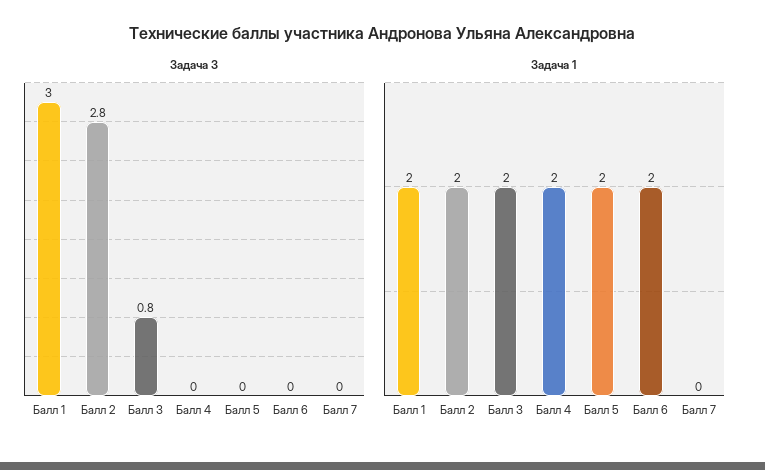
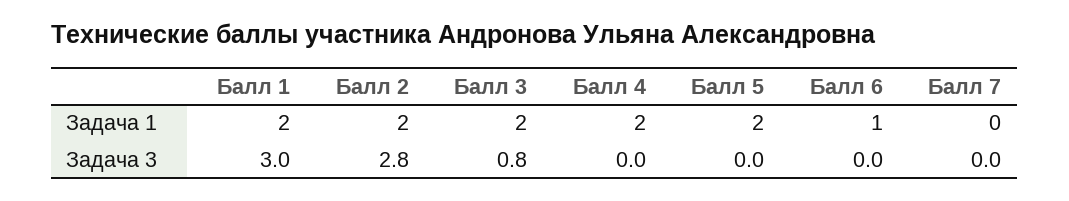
Задача 1, Балл 6: 2 -> 1

